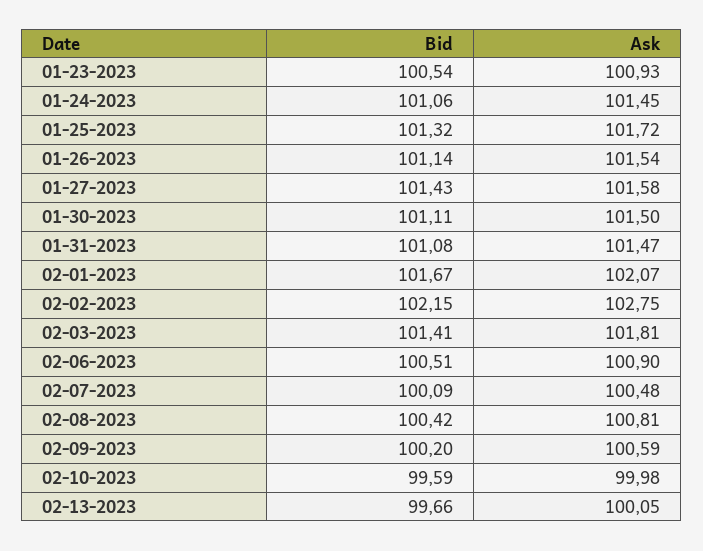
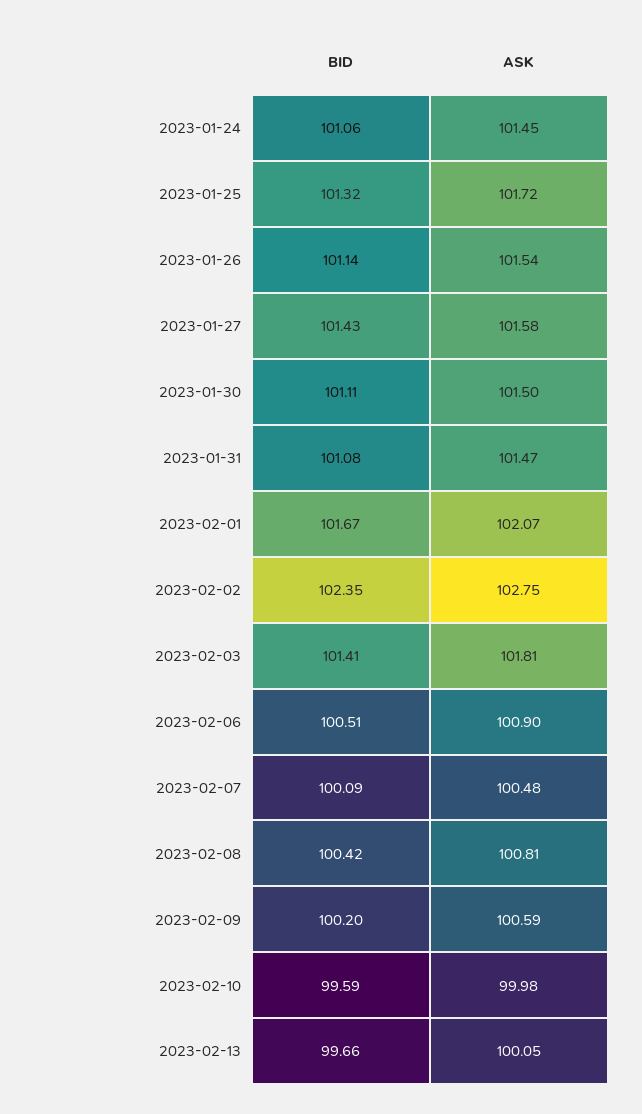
Bid, 01-23-2023: 100.54 -> none
Ask, 01-23-2023: 100.93 -> none
Bid, 02-02-2023: 102.15 -> 102.35

